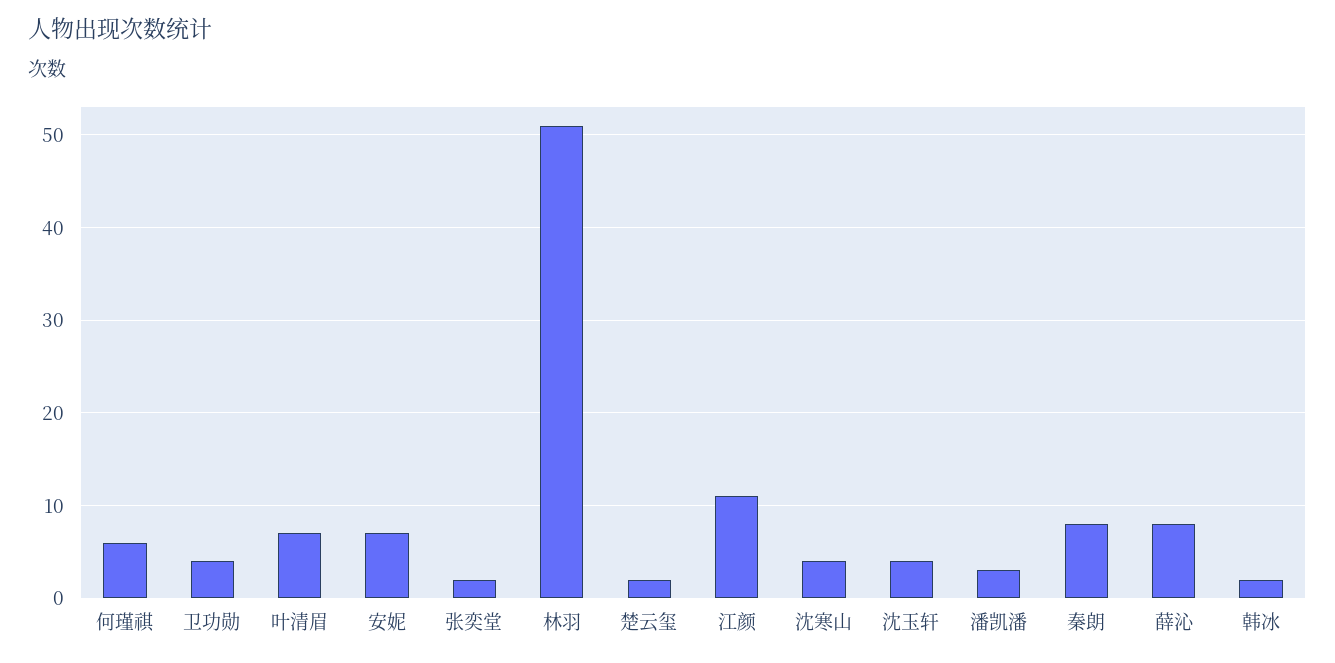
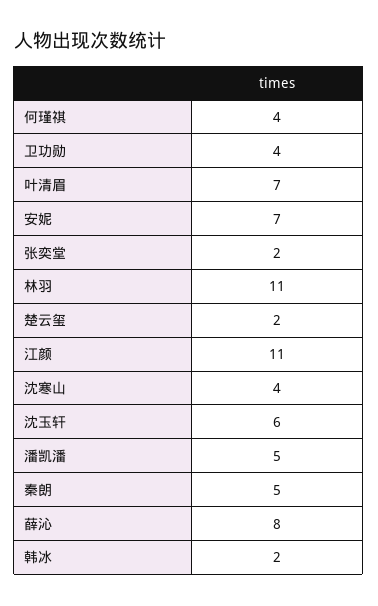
何瑾祺: 6 -> 4
林羽: 51 -> 11
沈玉轩: 4 -> 6
潘凯潘: 3 -> 5
秦朗: 8 -> 5

